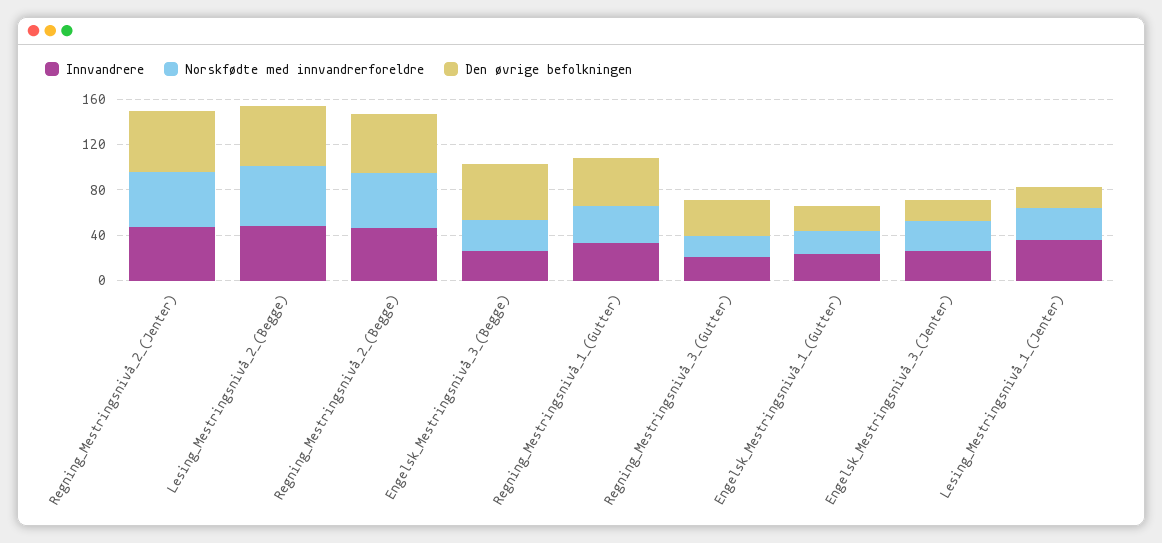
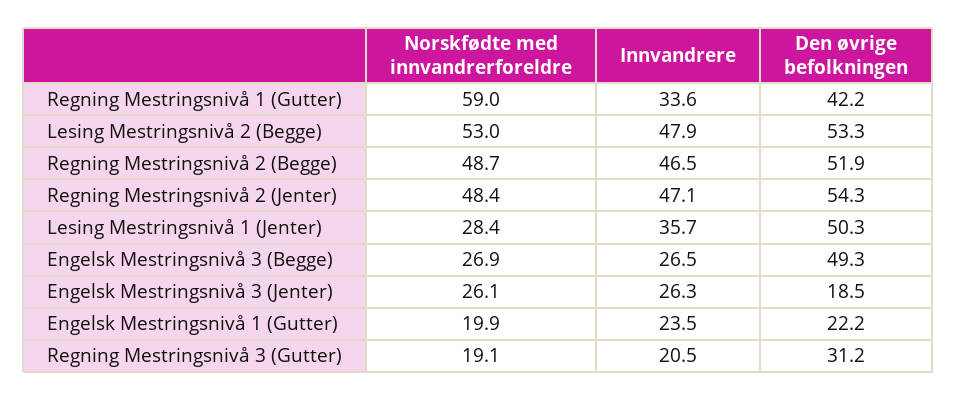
Norskfødte med innvandrerforeldre, Regning_Mestringsnivå_1_(Gutter): 30 -> 59
Den øvrige befolkningen, Lesing_Mestringsnivå_1_(Jenter): 20 -> 50.3

